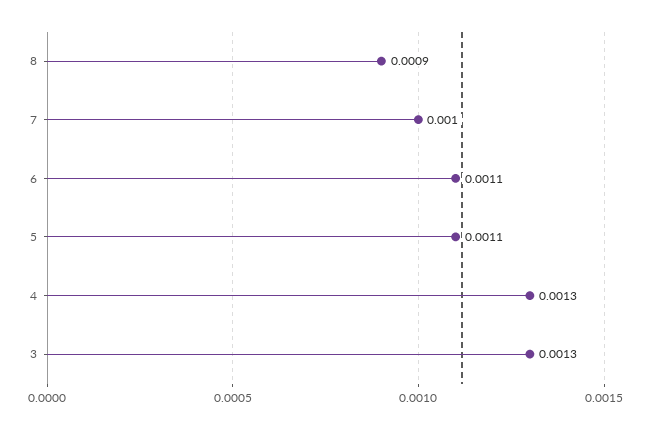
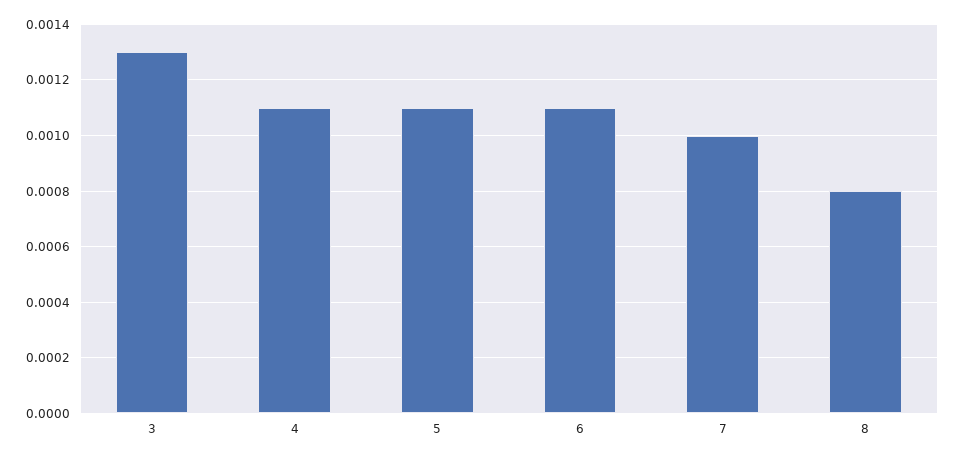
8: 0.0009 -> 0.0008
4: 0.0013 -> 0.0011

